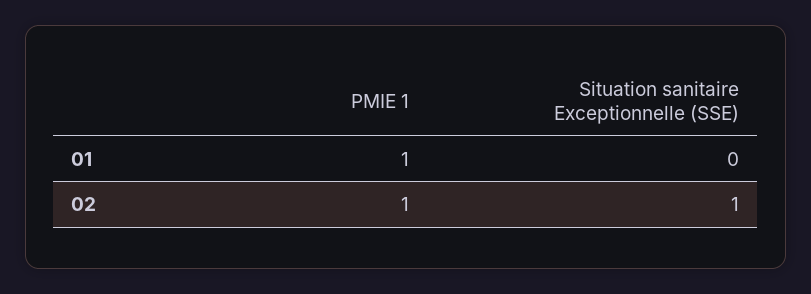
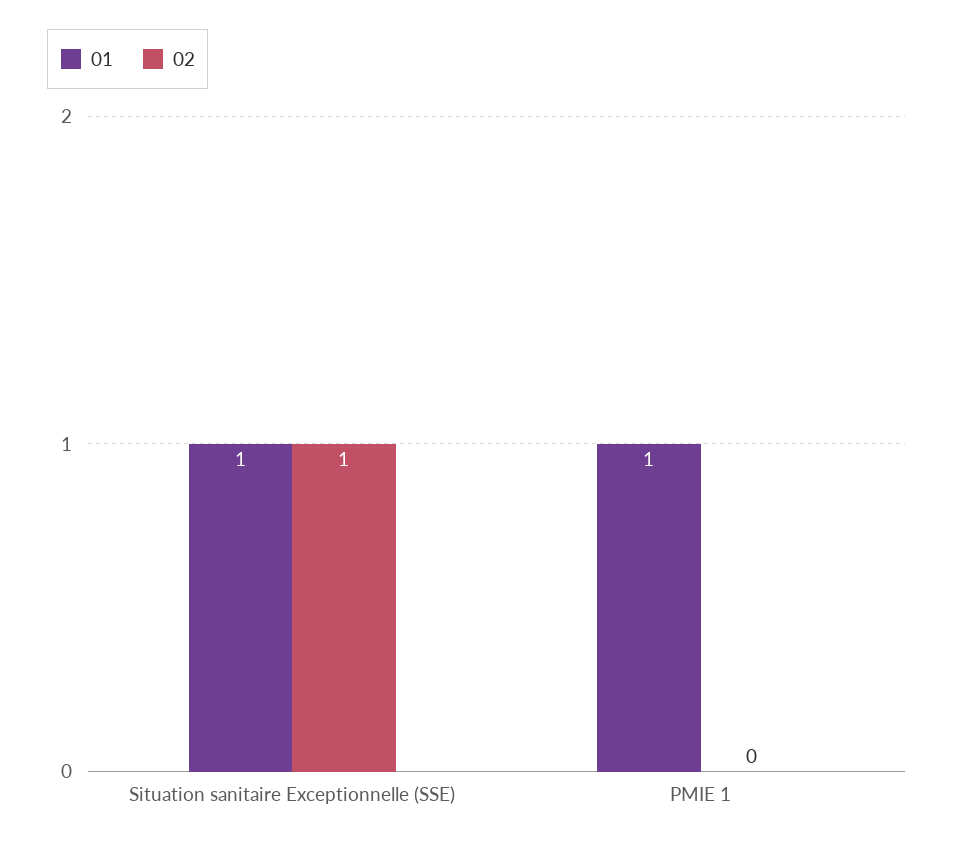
01, Situation sanitaire Exceptionnelle (SSE): 0 -> 1
02, PMIE 1: 1 -> 0

